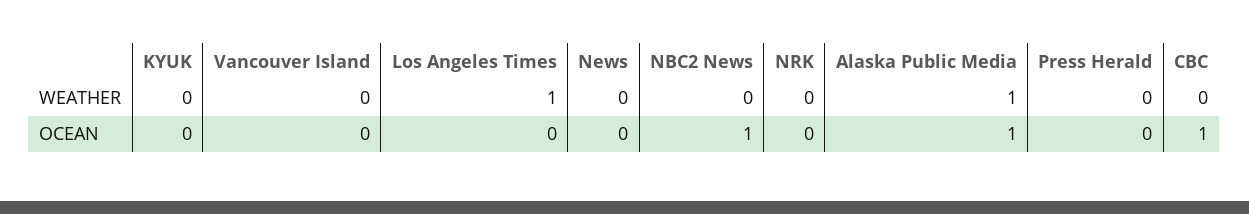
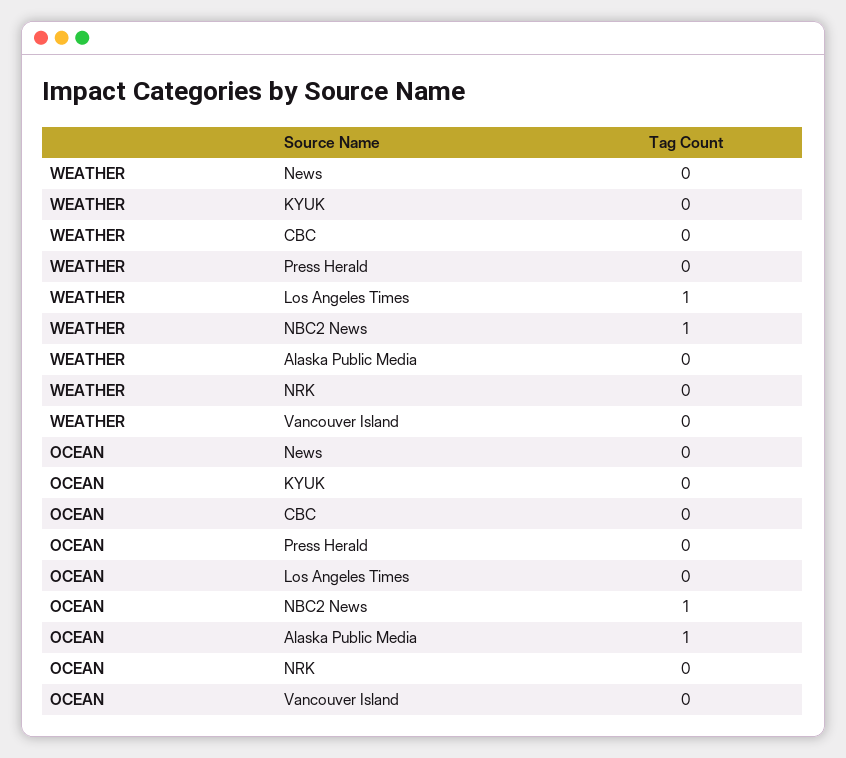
NBC2 News, WEATHER: 0 -> 1
Alaska Public Media, WEATHER: 1 -> 0
CBC, OCEAN: 1 -> 0

